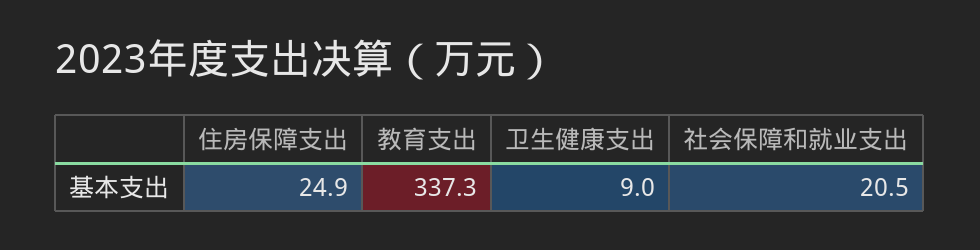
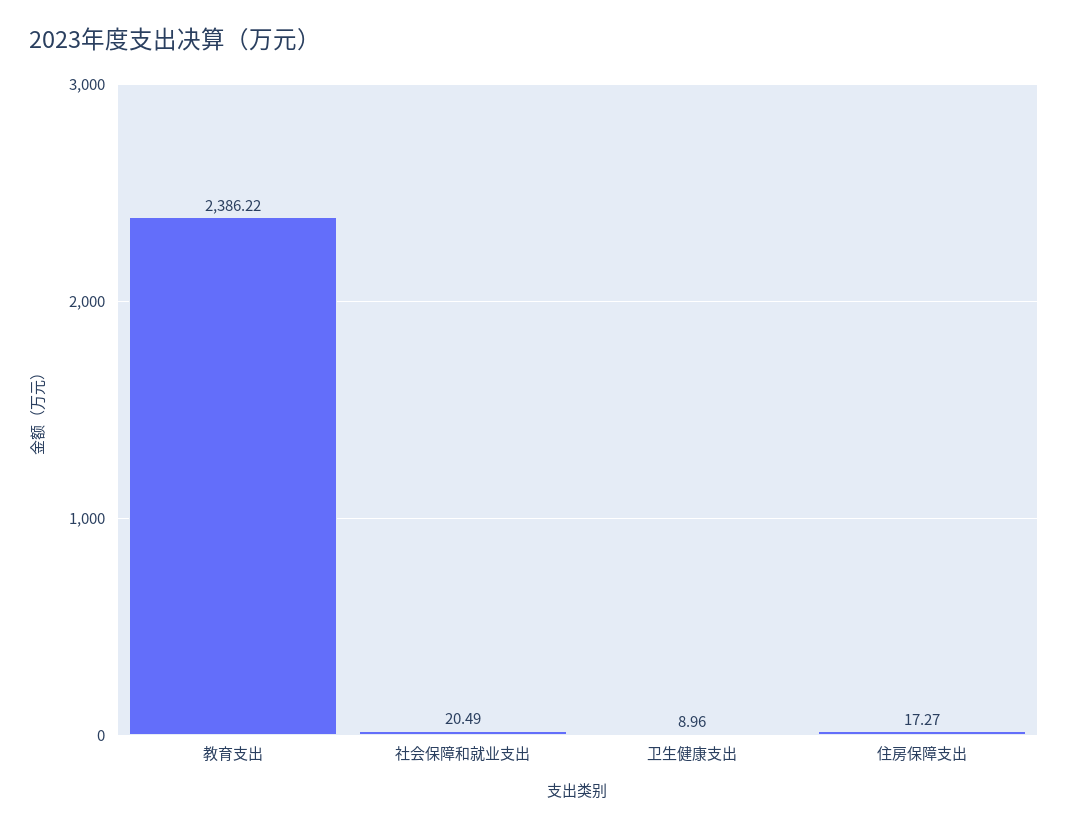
住房保障支出: 24.9 -> 17.27
教育支出: 337.3 -> 2386.22

